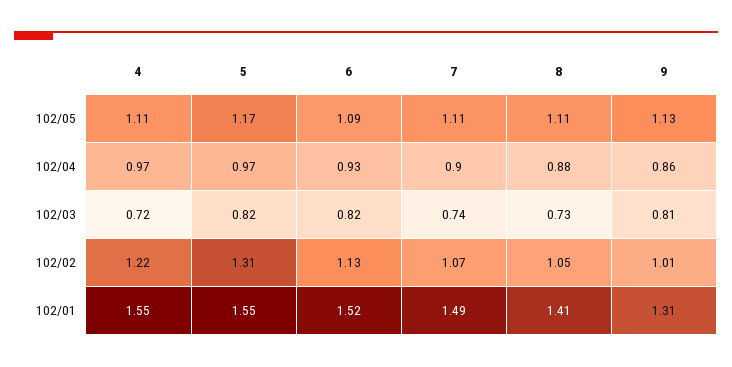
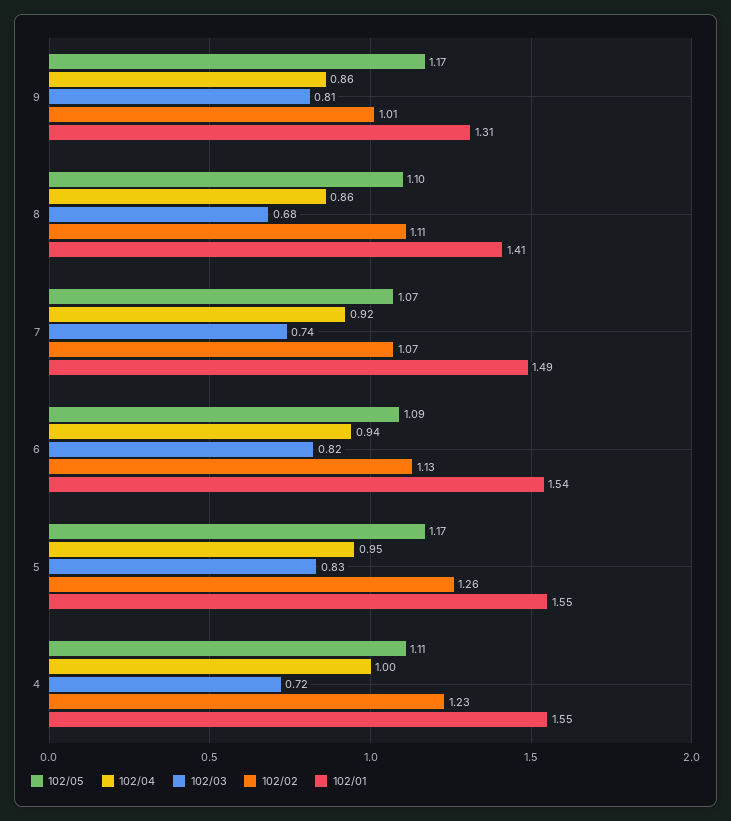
102/05, 7: 1.11 -> 1.07
102/05, 8: 1.11 -> 1.1
102/05, 9: 1.13 -> 1.17
102/04, 4: 0.97 -> 1
102/04, 5: 0.97 -> 0.95
102/04, 6: 0.93 -> 0.94
102/04, 7: 0.9 -> 0.92
102/04, 8: 0.88 -> 0.86
102/03, 5: 0.82 -> 0.83
102/03, 8: 0.73 -> 0.68
102/02, 4: 1.22 -> 1.23
102/02, 5: 1.31 -> 1.26
102/02, 8: 1.05 -> 1.11
102/01, 6: 1.52 -> 1.54

